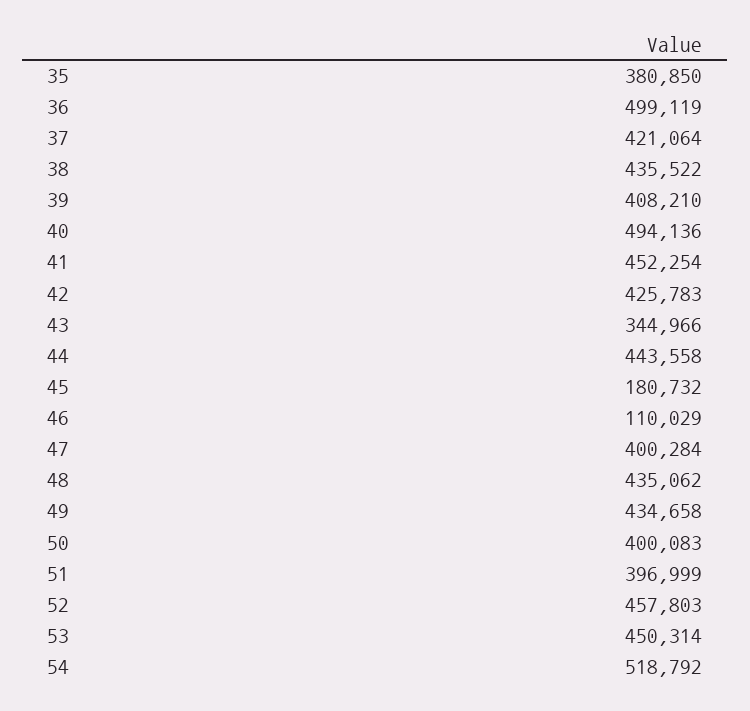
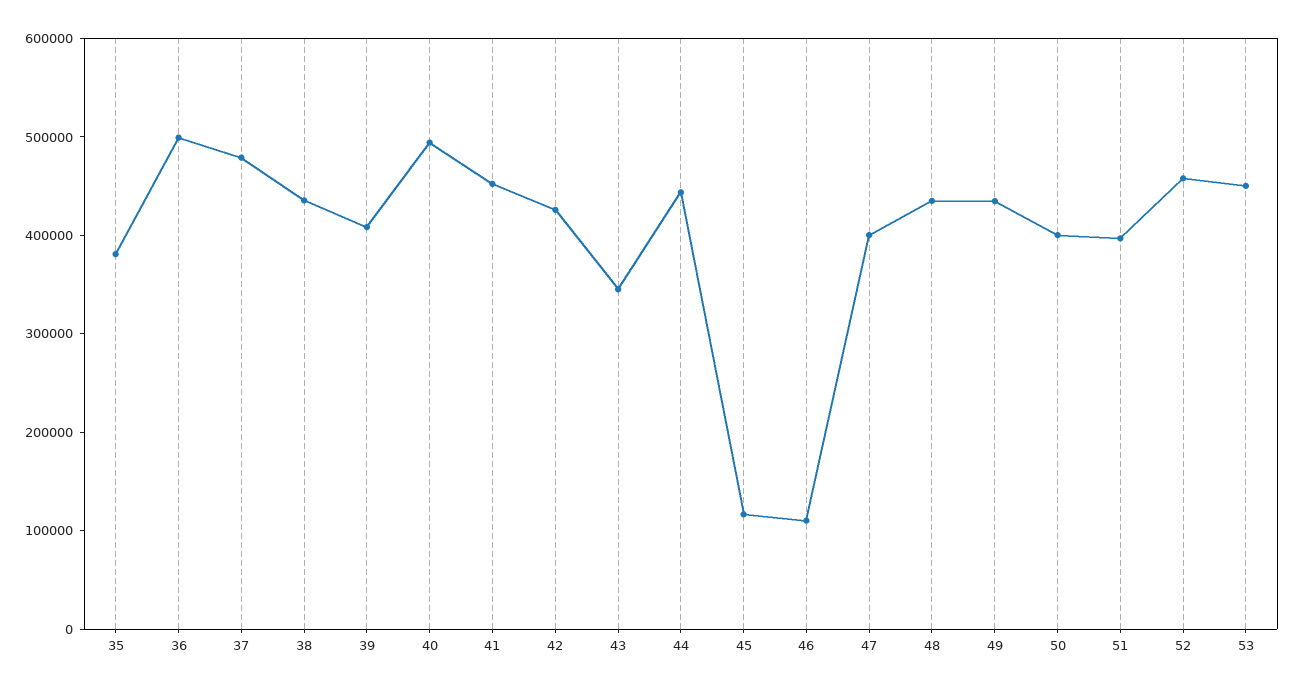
37: 421064 -> 480000
45: 180732 -> 120000
54: 518792 -> none

